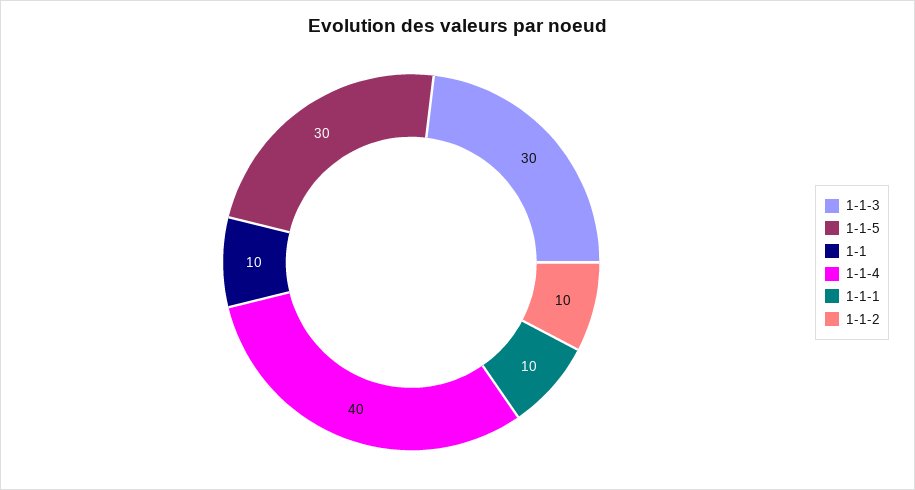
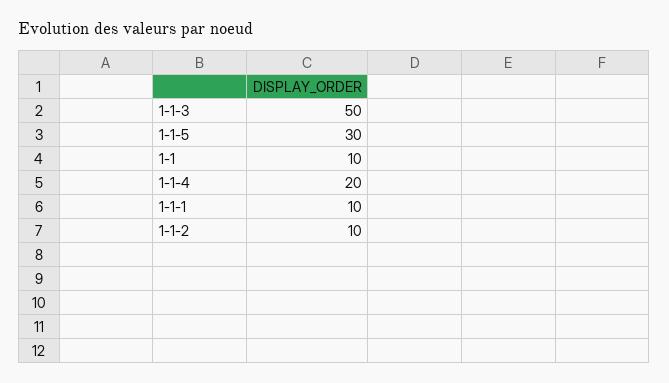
1-1-3: 30 -> 50
1-1-4: 40 -> 20

